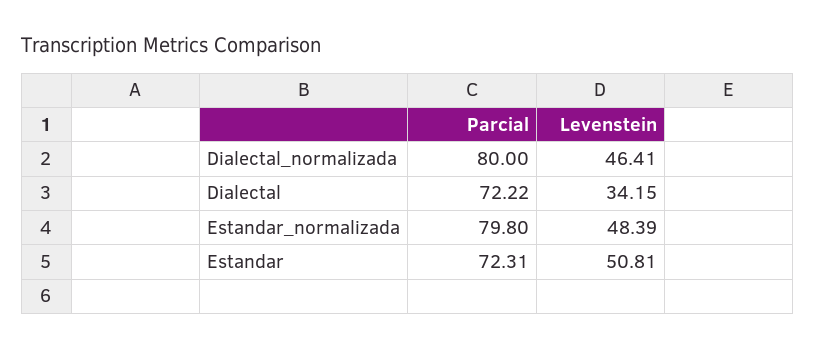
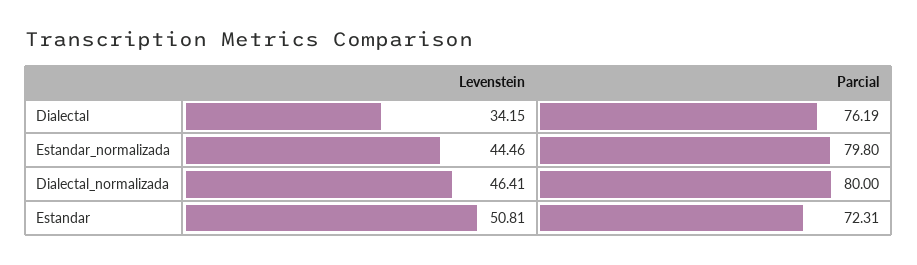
Parcial, Dialectal: 72.22 -> 76.19
Levenstein, Estandar_normalizada: 48.39 -> 44.46

